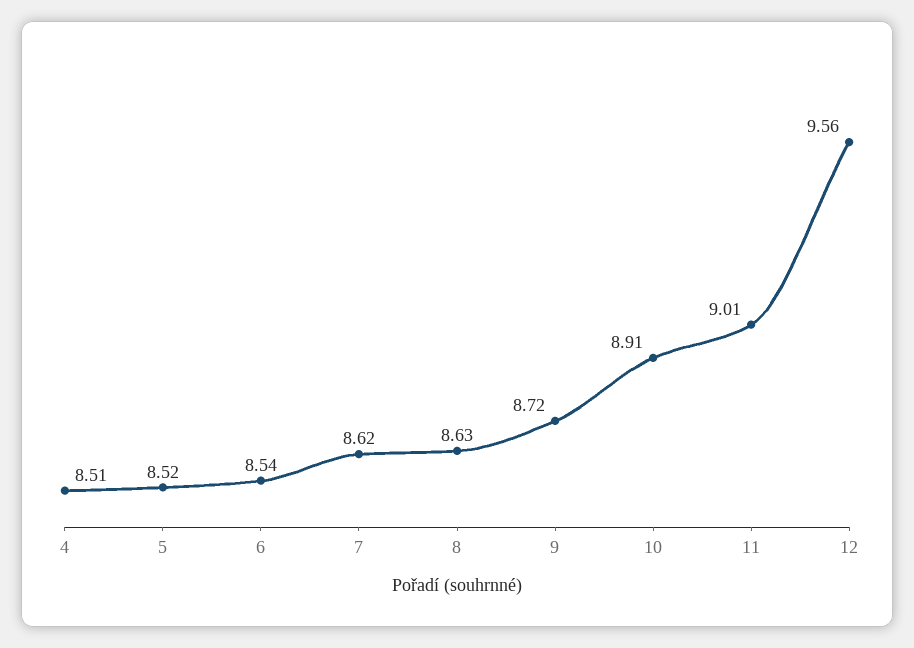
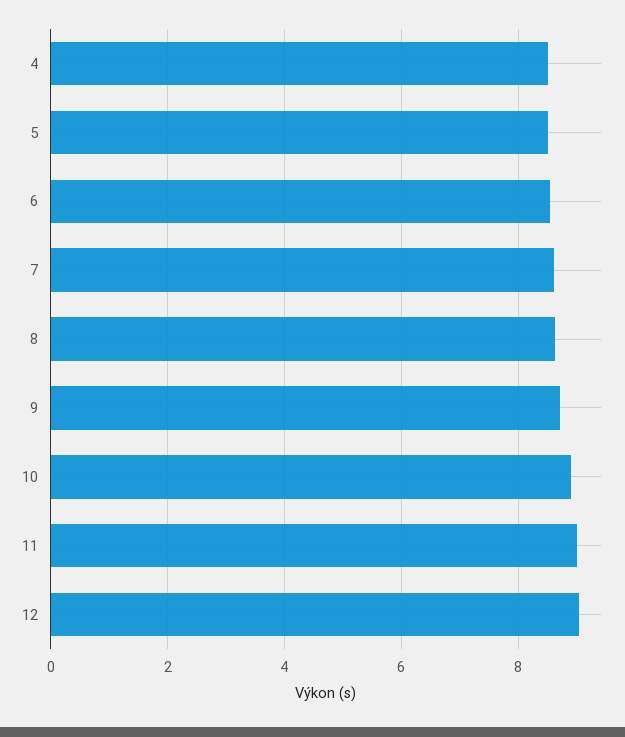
12: 9.56 -> 9

